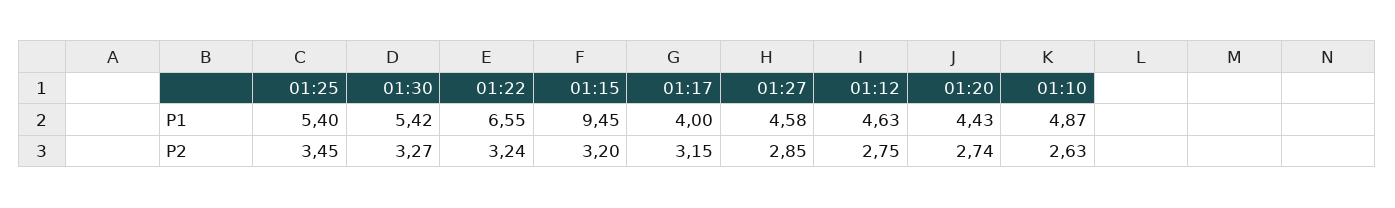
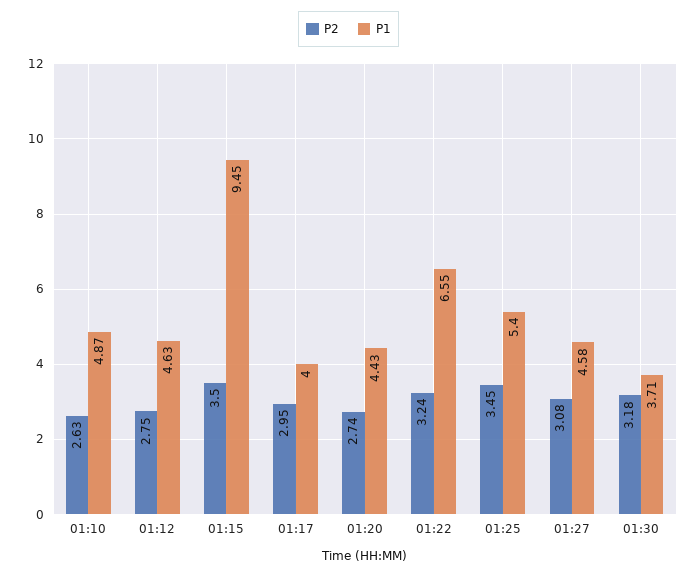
P1, 01:30: 5.42 -> 3.71
P2, 01:30: 3.27 -> 3.18
P2, 01:15: 3.2 -> 3.5
P2, 01:17: 3.15 -> 2.95
P2, 01:27: 2.85 -> 3.08

